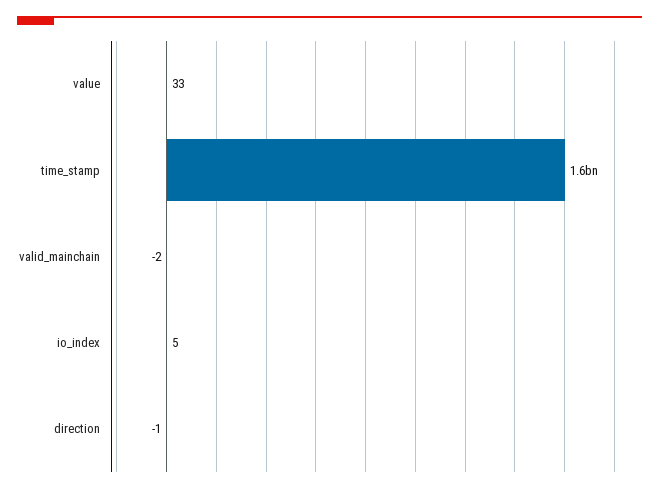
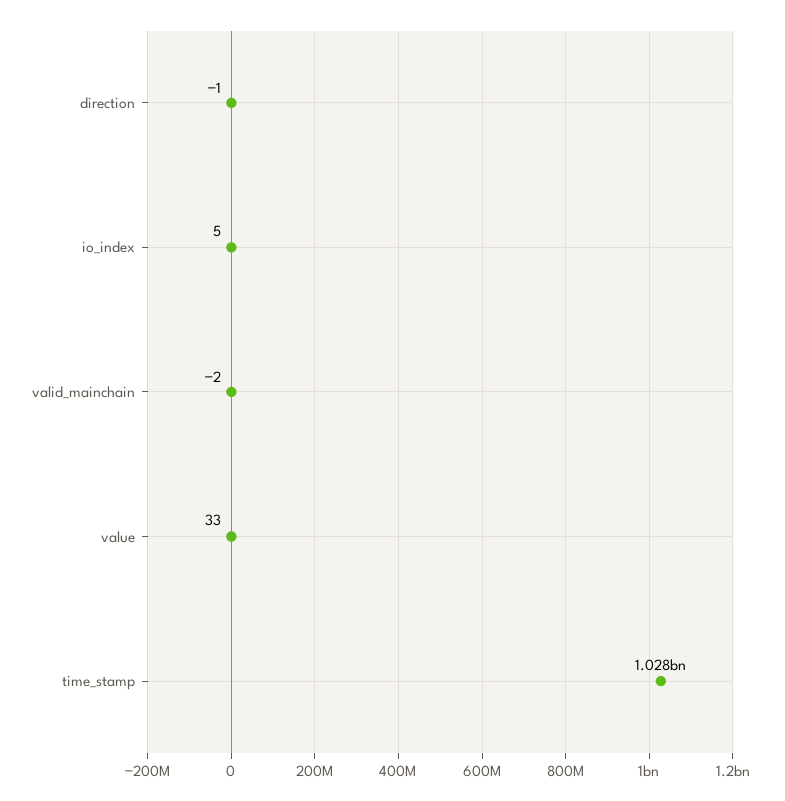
time_stamp: 1600000000 -> 1028000000

